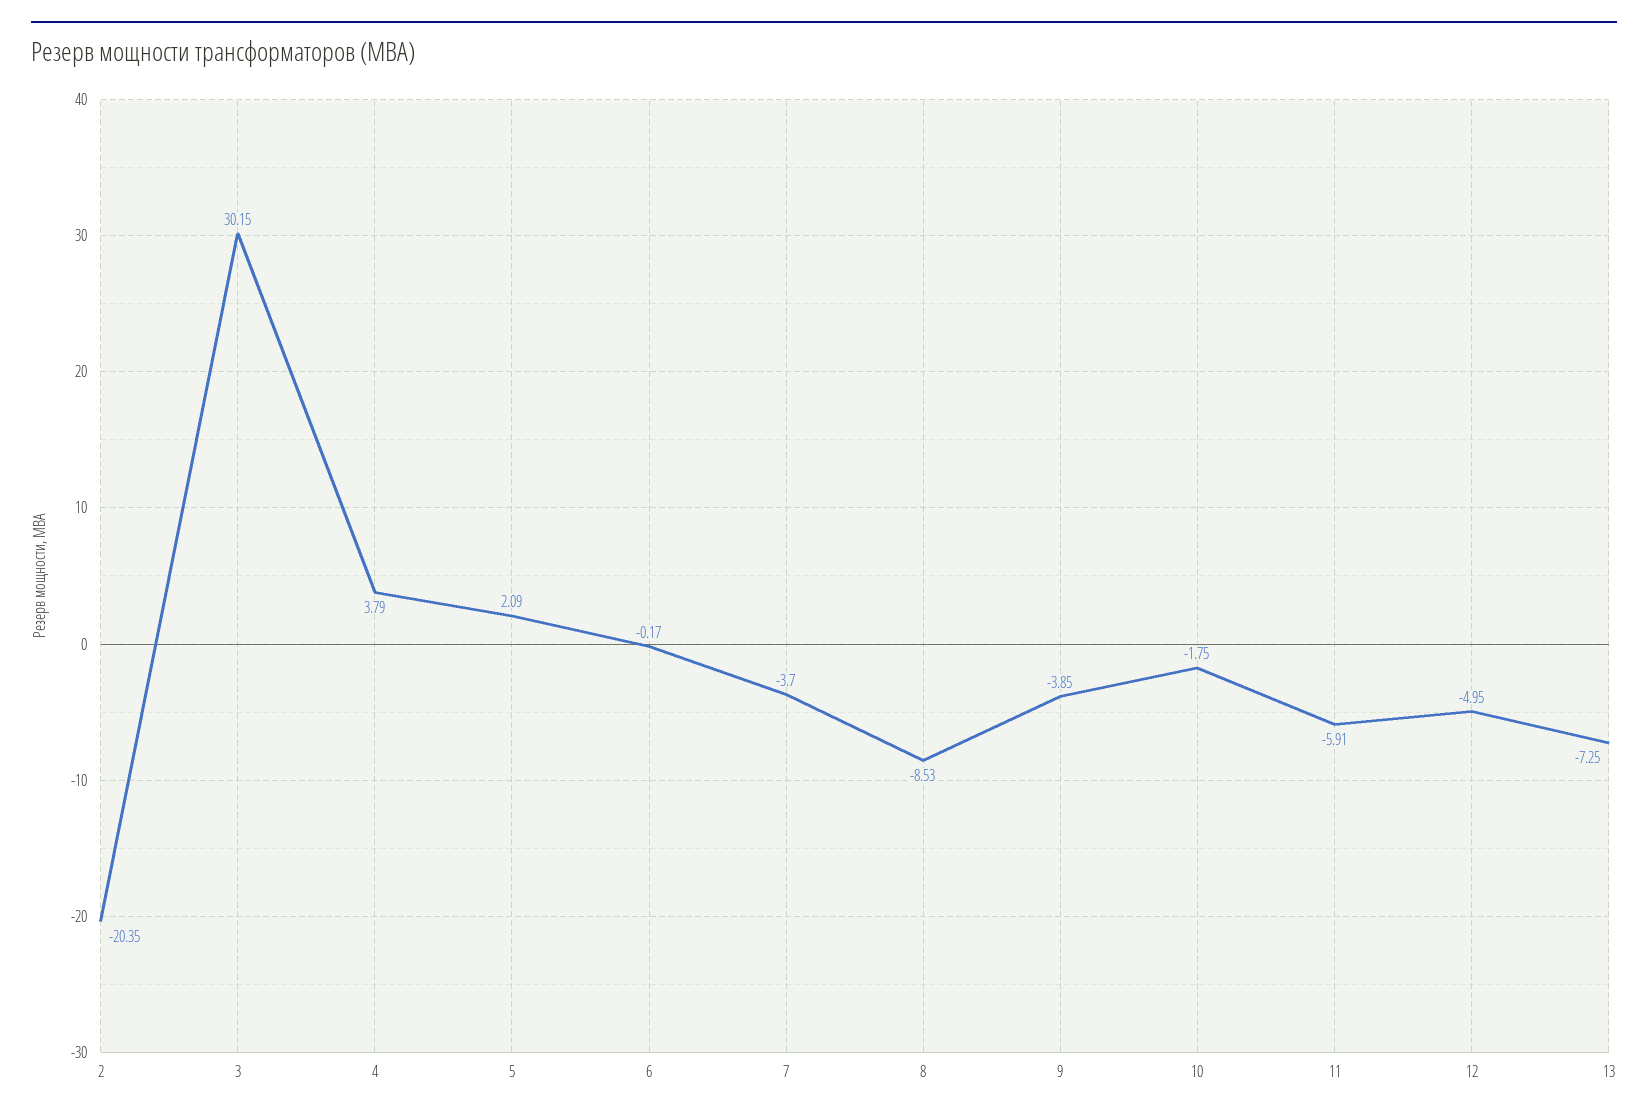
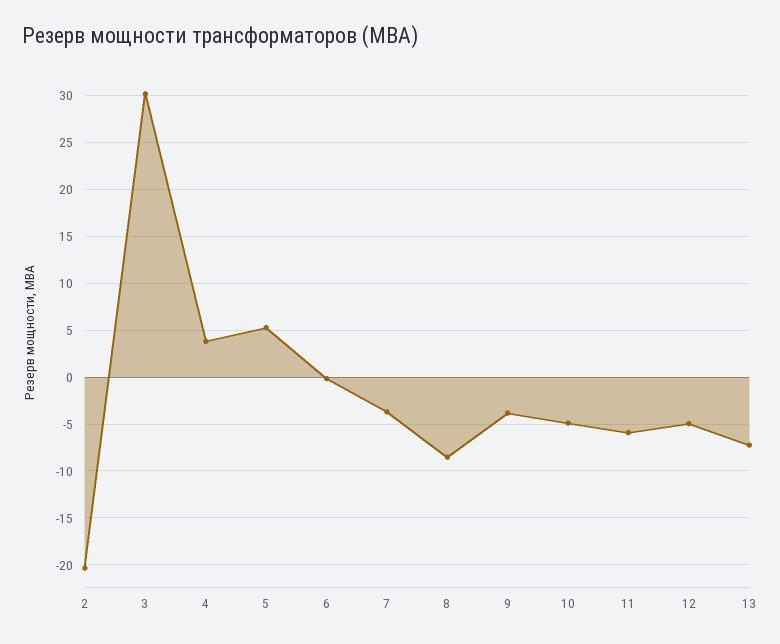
5: 2.09 -> 5
10: -1.75 -> -5

